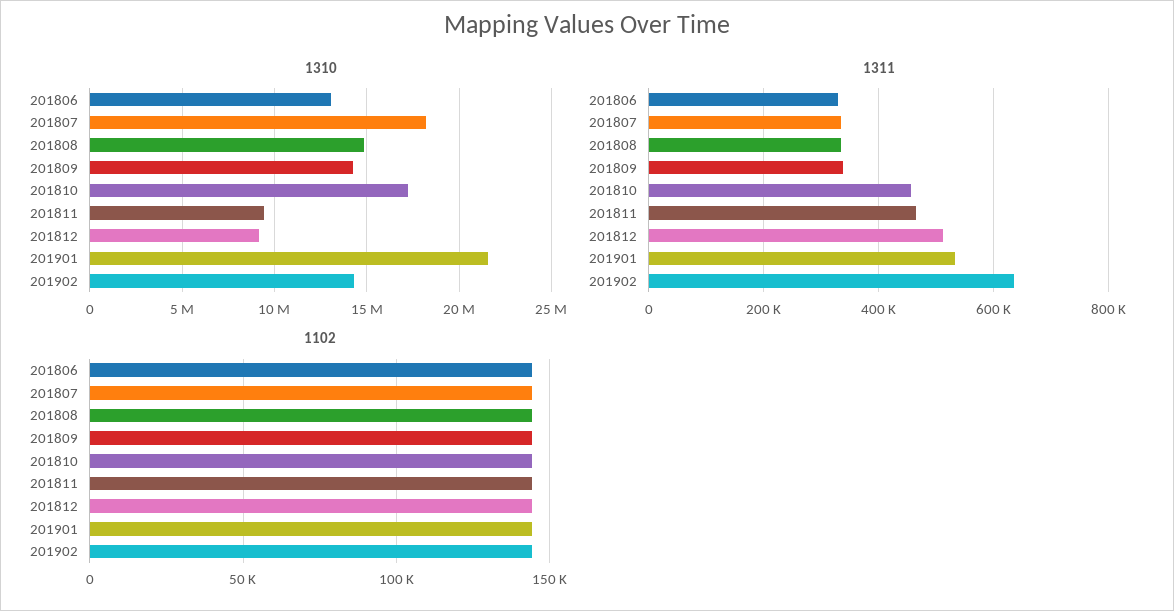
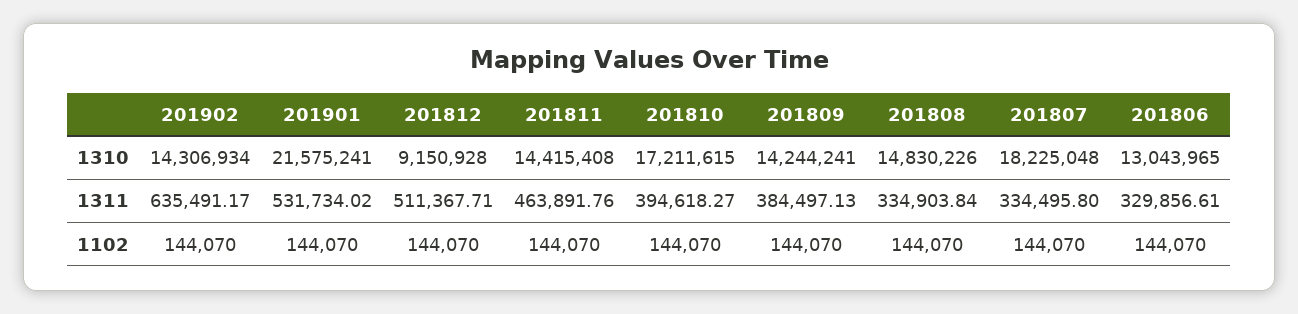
1310, 201811: 9500000 -> 14415408
1311, 201809: 340000 -> 384497.13
1311, 201810: 460000 -> 394618.27

